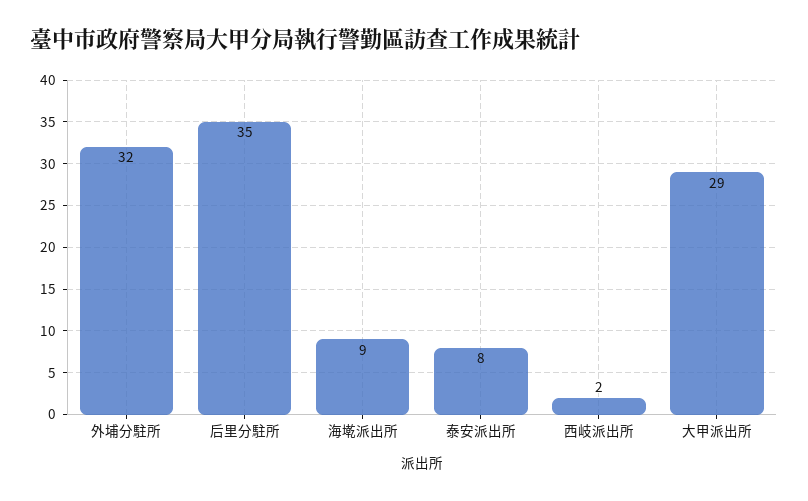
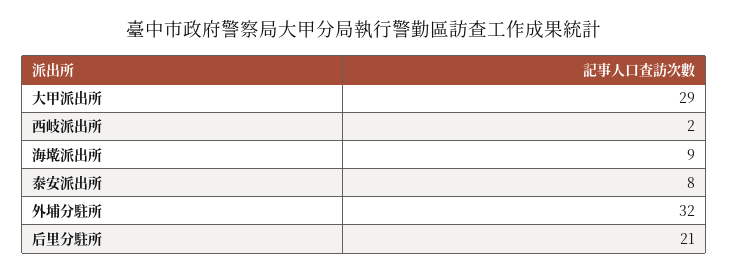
后里分駐所: 35 -> 21

